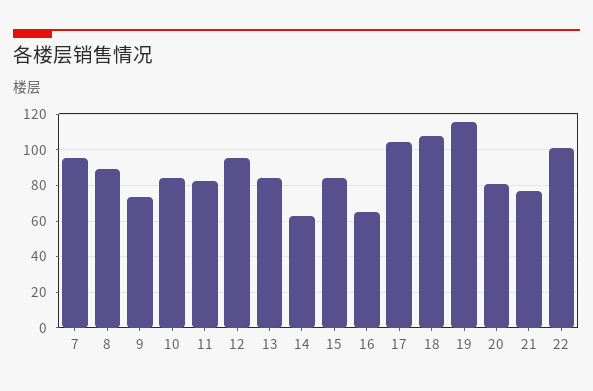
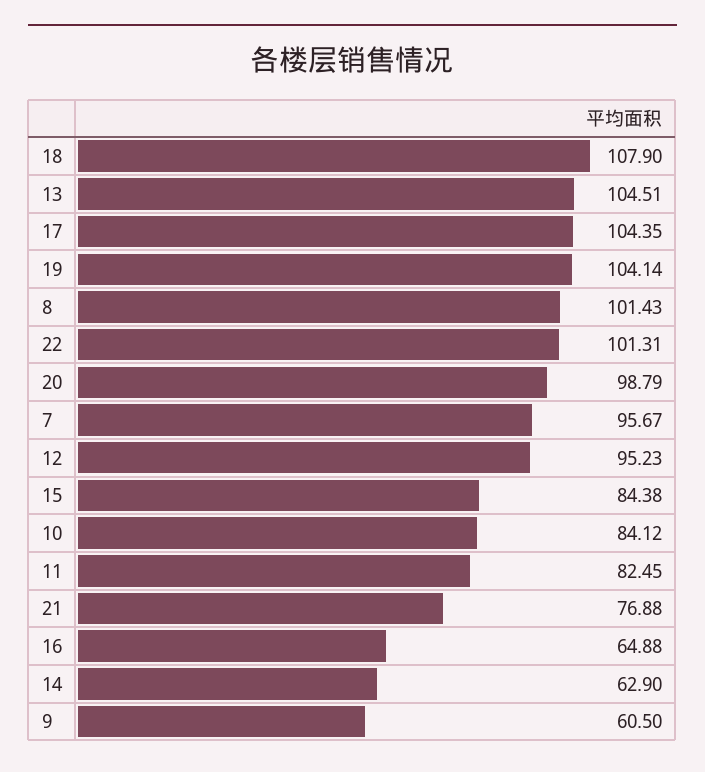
8: 90 -> 101.43
9: 75 -> 60.5
13: 85 -> 104.51
19: 115 -> 104.14
20: 80 -> 98.79

